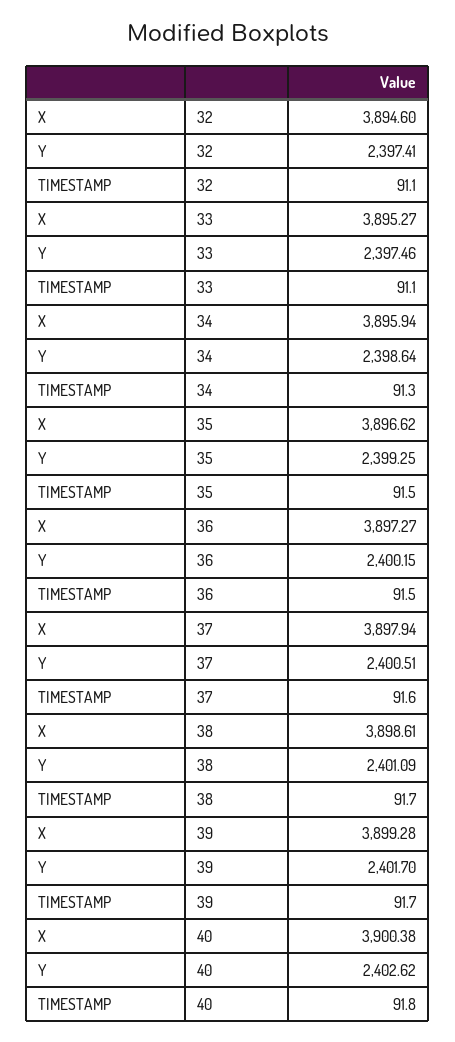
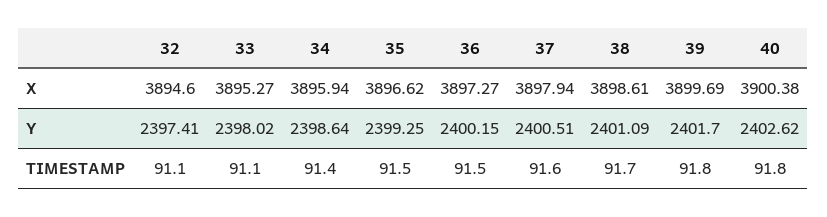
Y, 33: 2397.46 -> 2398.02
TIMESTAMP, 34: 91.3 -> 91.4
X, 39: 3899.28 -> 3899.69
TIMESTAMP, 39: 91.7 -> 91.8

